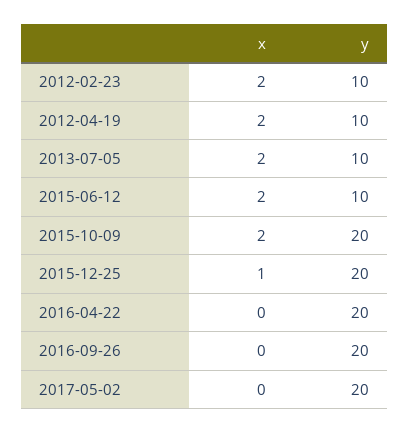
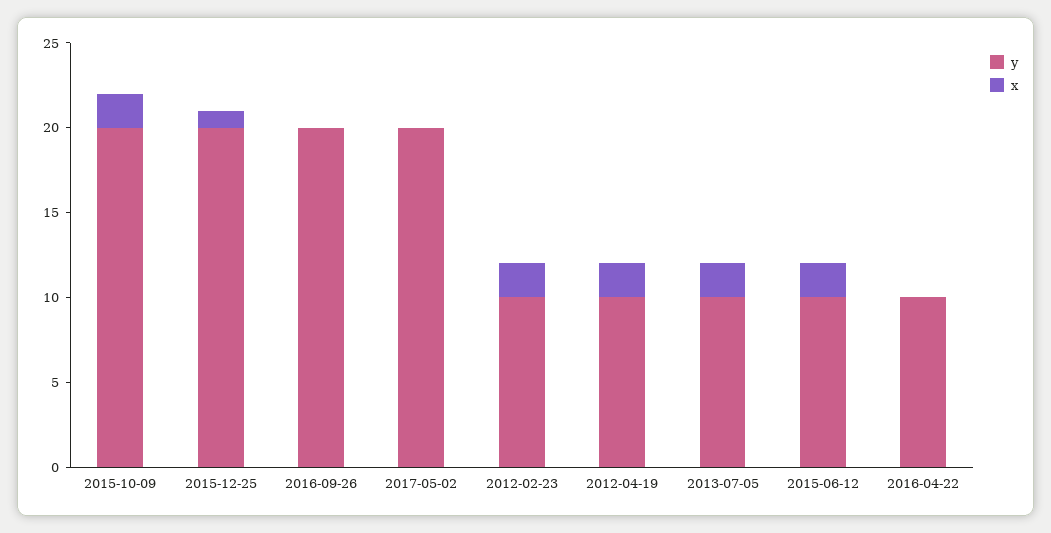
y, 2016-04-22: 20 -> 10

